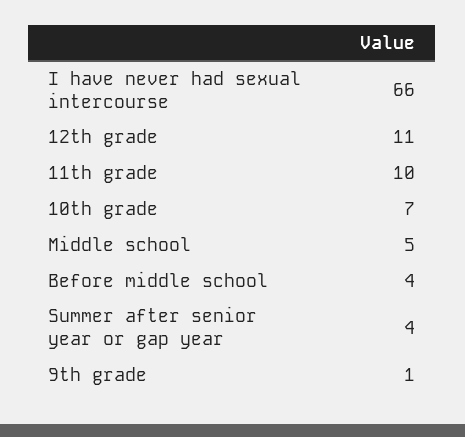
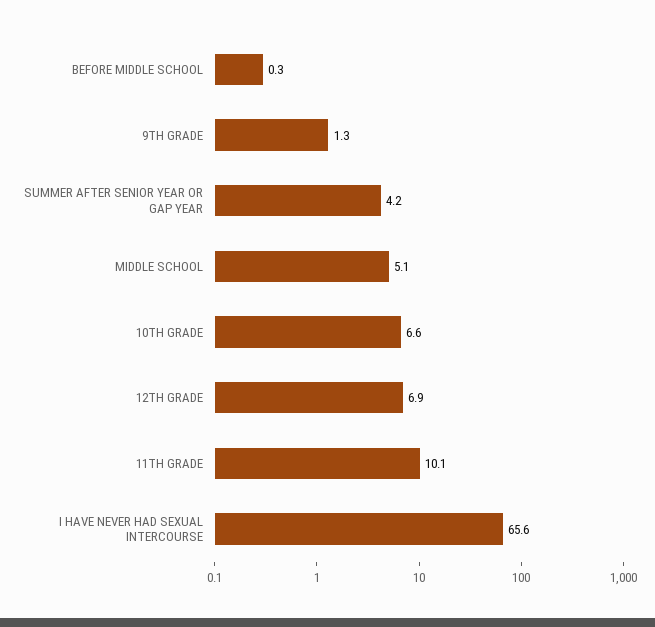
12th grade: 11 -> 6.9
Before middle school: 4 -> 0.3

